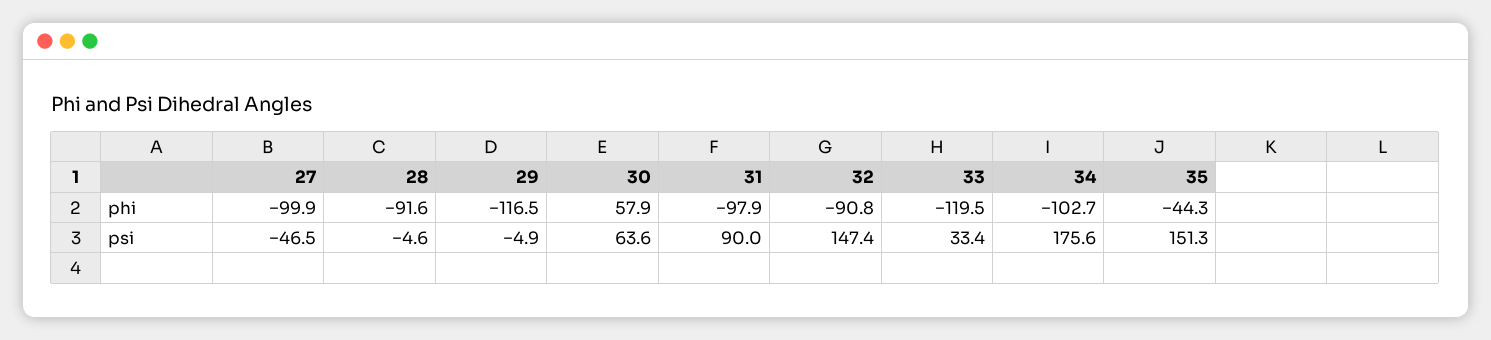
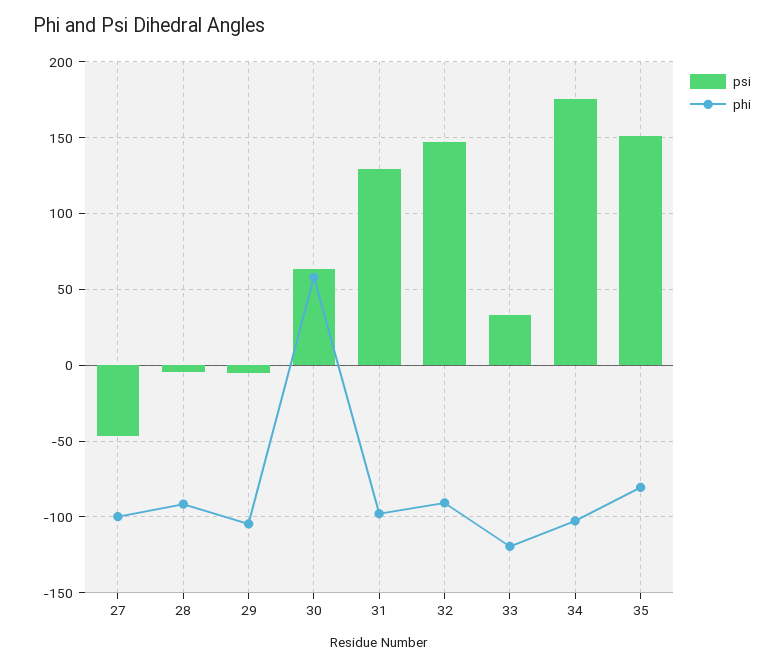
phi, 29: -116.5 -> -105
phi, 35: -44.3 -> -80
psi, 31: 90 -> 130

